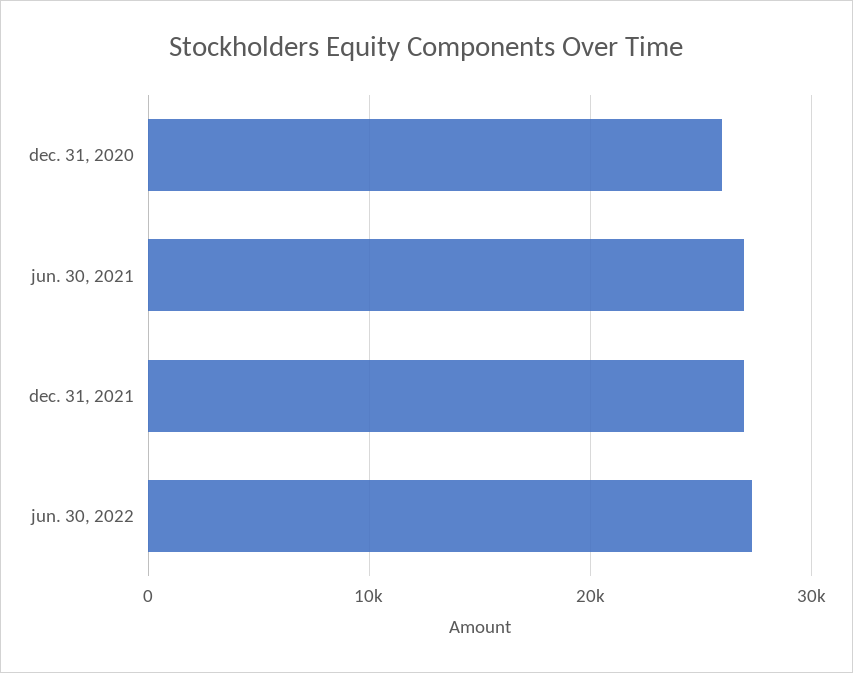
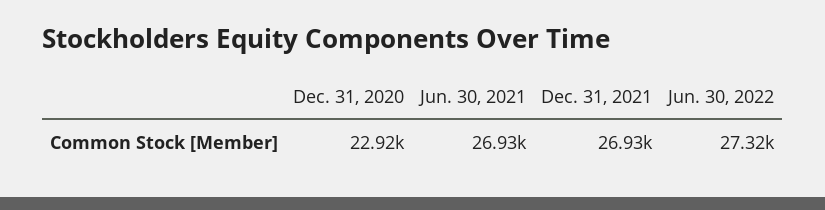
dec. 31, 2020: 26000 -> 22920

